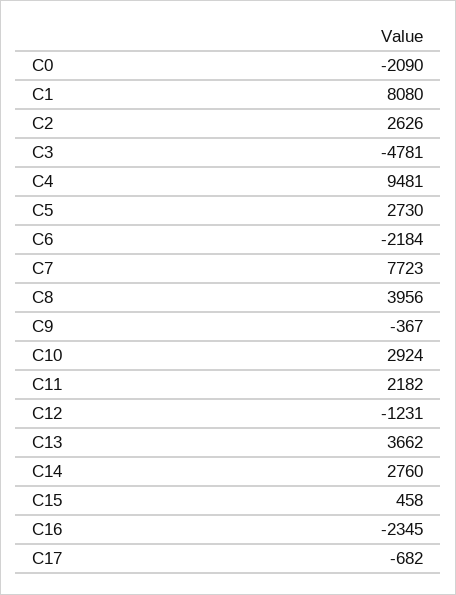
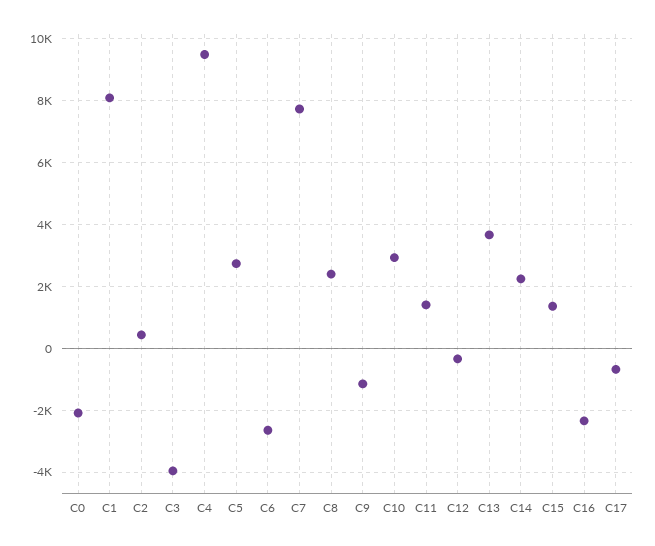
C2: 2626 -> 400
C3: -4781 -> -4000
C6: -2184 -> -2600
C8: 3956 -> 2400
C9: -367 -> -1200
C11: 2182 -> 1400
C12: -1231 -> -400
C14: 2760 -> 2200
C15: 458 -> 1400

